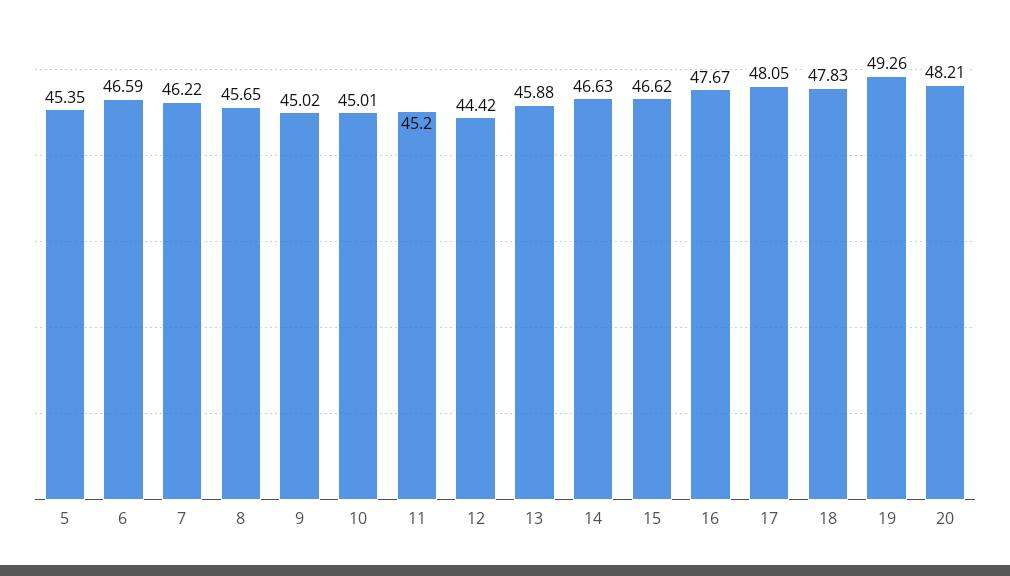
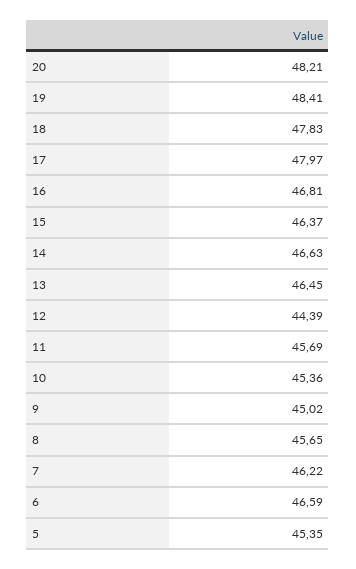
10: 45.01 -> 45.36
11: 45.2 -> 45.69
12: 44.42 -> 44.39
13: 45.88 -> 46.45
15: 46.62 -> 46.37
16: 47.67 -> 46.81
17: 48.05 -> 47.97
19: 49.26 -> 48.41

